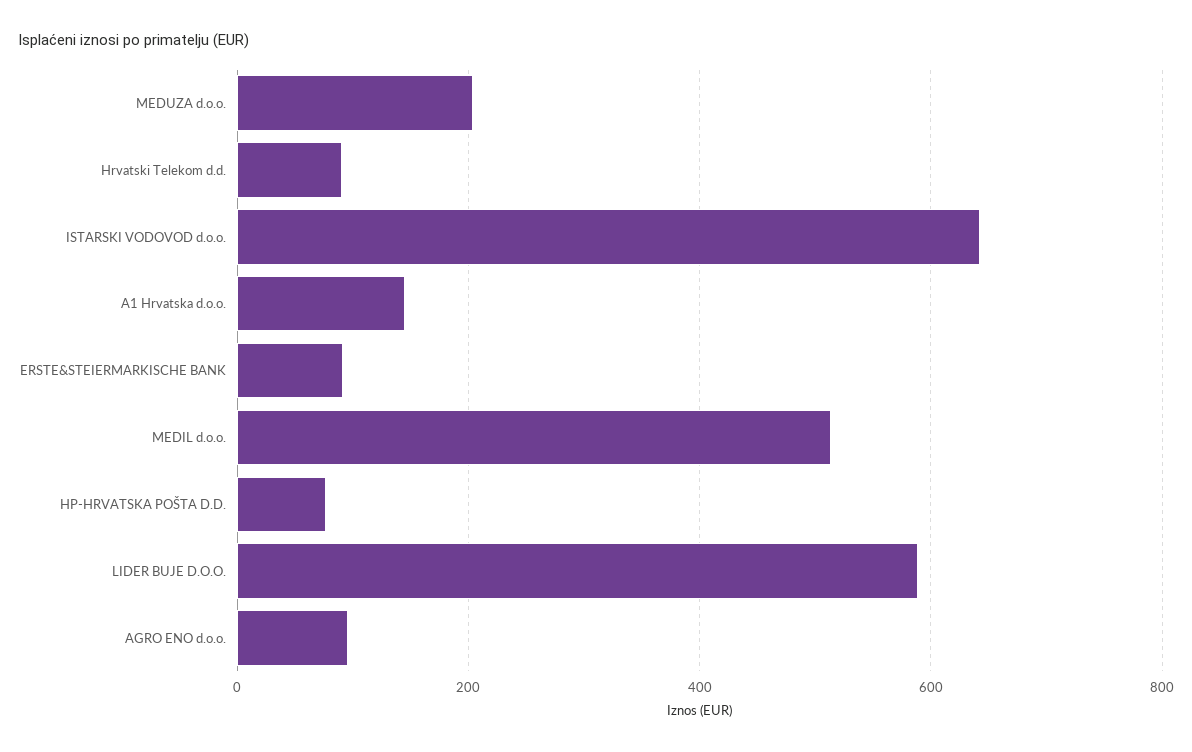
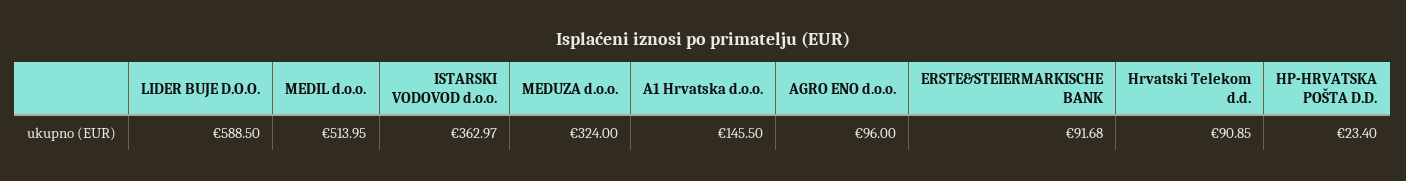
MEDUZA d.o.o.: 200 -> 324
ISTARSKI VODOVOD d.o.o.: 640 -> 362.97
HP-HRVATSKA POŠTA D.D.: 80 -> 23.4

